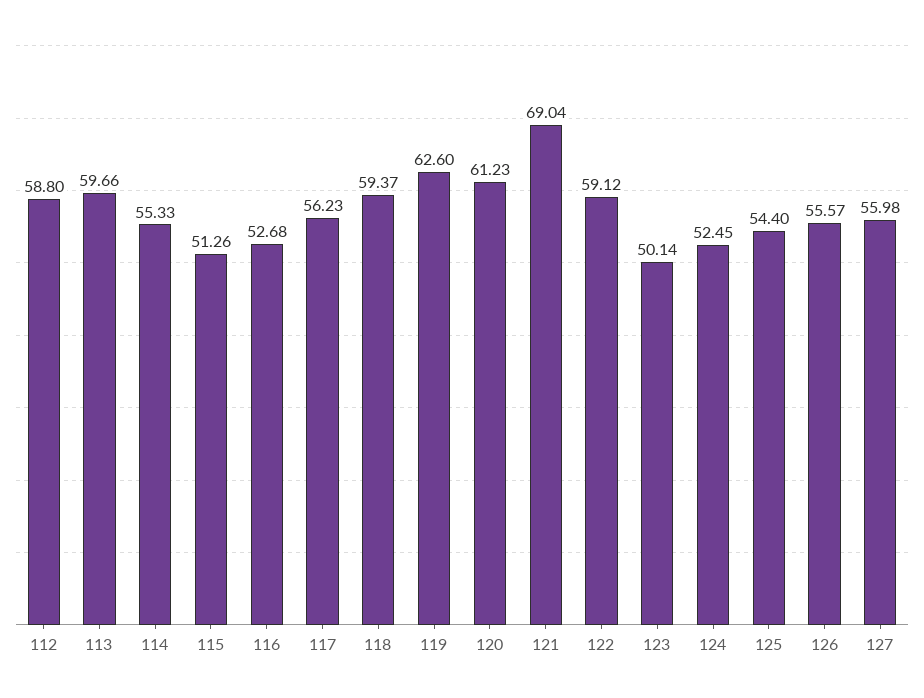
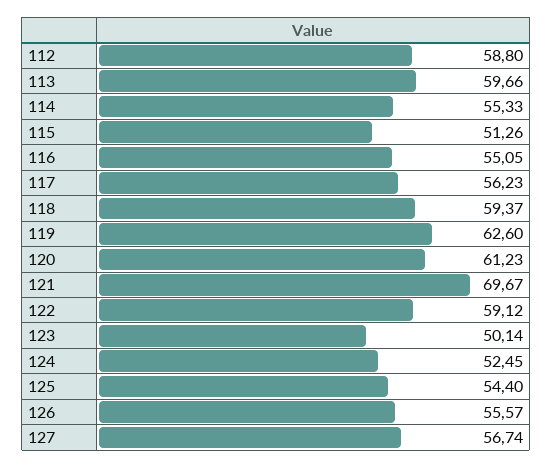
116: 52.68 -> 55.05
121: 69.04 -> 69.67
127: 55.98 -> 56.74

